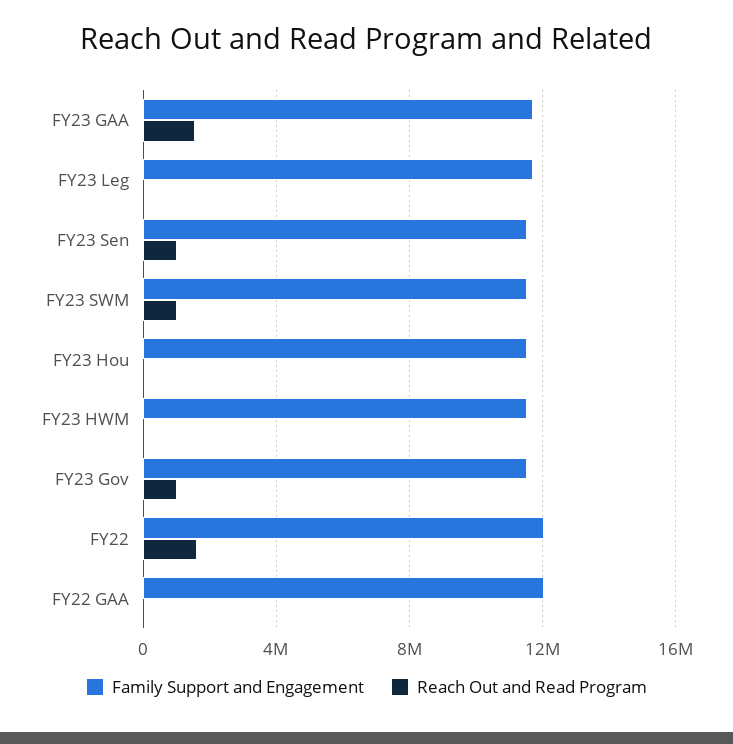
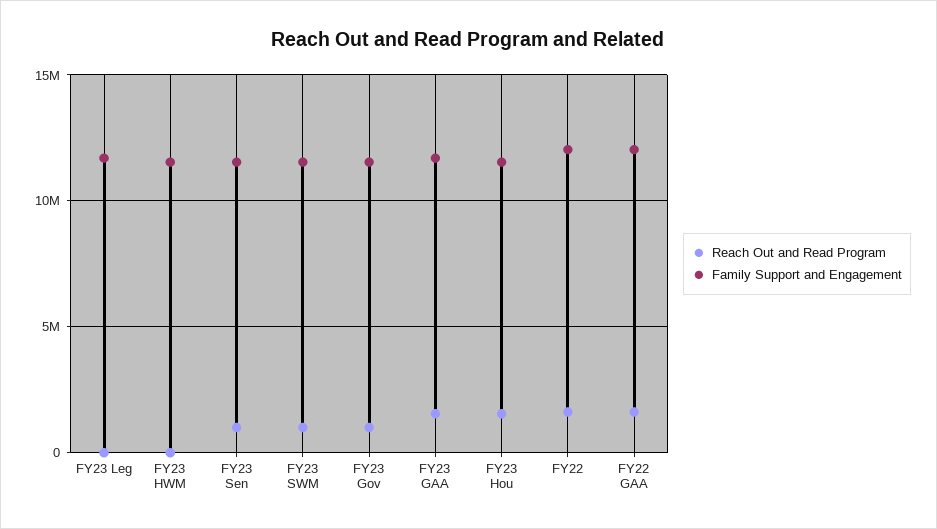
Reach Out and Read Program, FY23 Hou: 0 -> 1500000
Reach Out and Read Program, FY22 GAA: 0 -> 1500000

